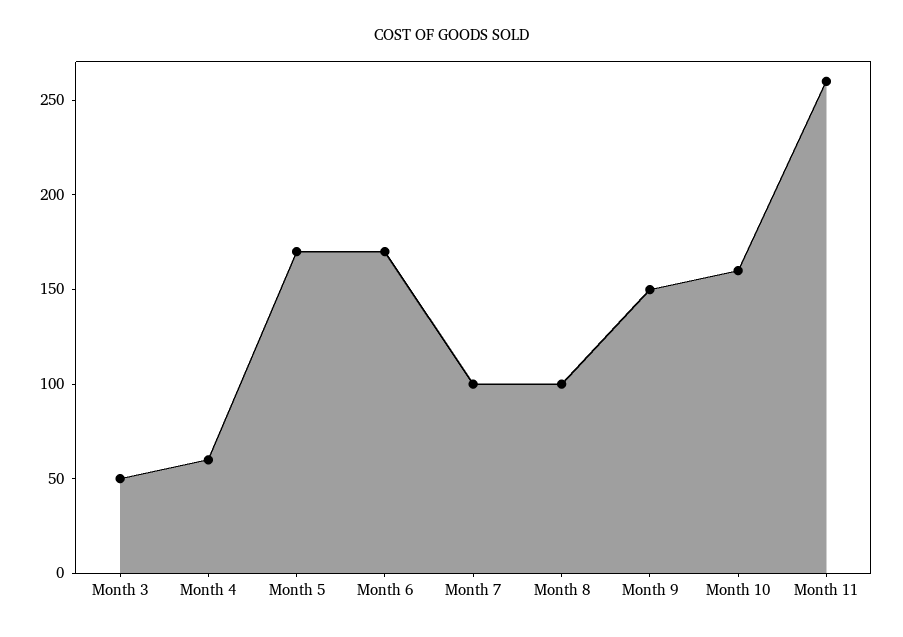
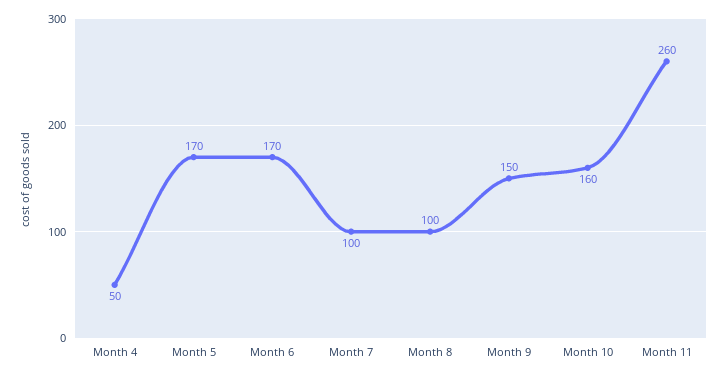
Month 3: 50 -> none
Month 4: 60 -> 50

